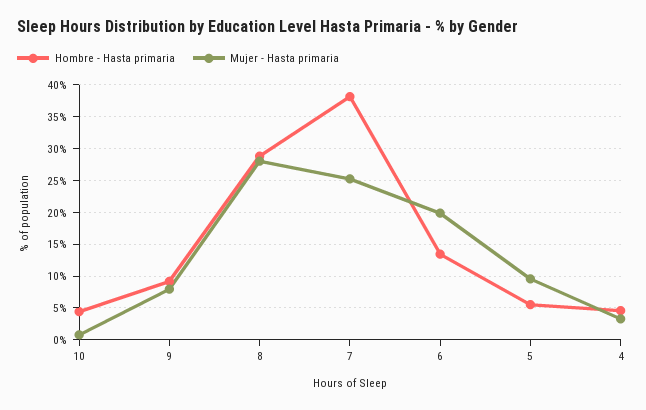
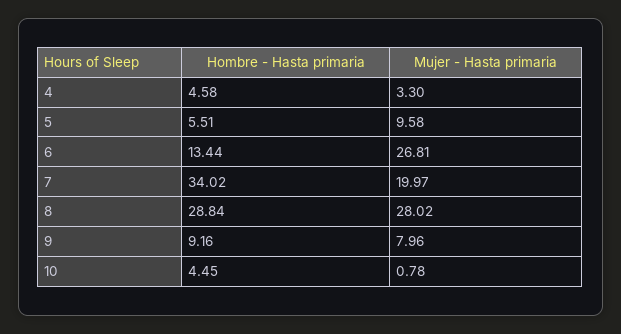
Hombre - Hasta primaria, 7: 38 -> 34.02
Mujer - Hasta primaria, 7: 25 -> 19.97
Mujer - Hasta primaria, 6: 20 -> 26.81

